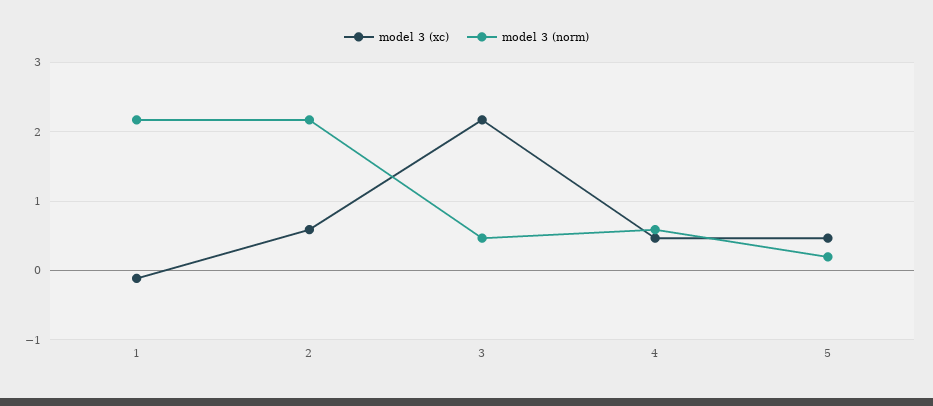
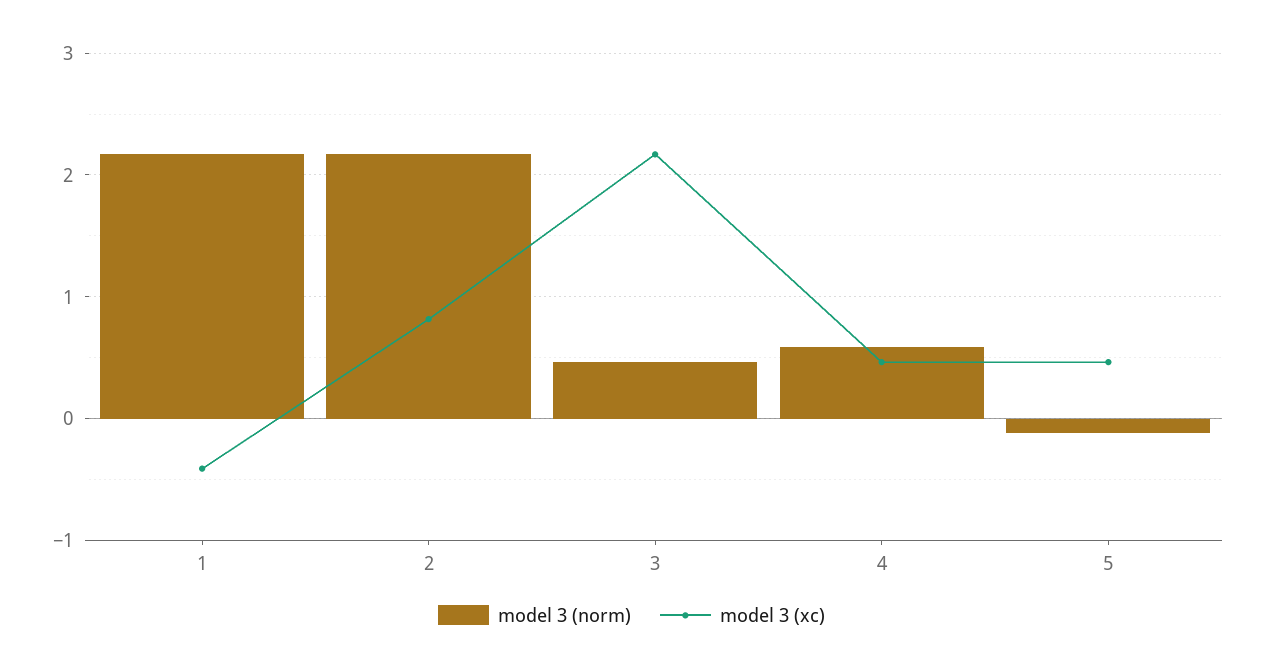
model 3 (xc), 1: -0.1 -> -0.4
model 3 (xc), 2: 0.6 -> 0.8
model 3 (norm), 5: 0.2 -> -0.1

